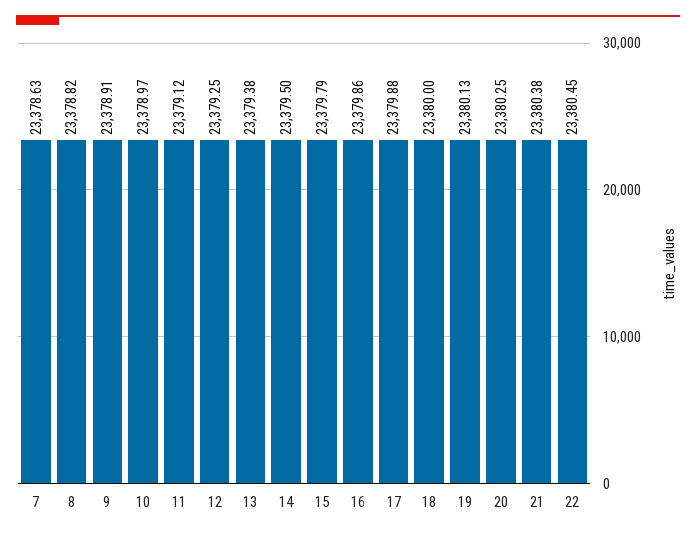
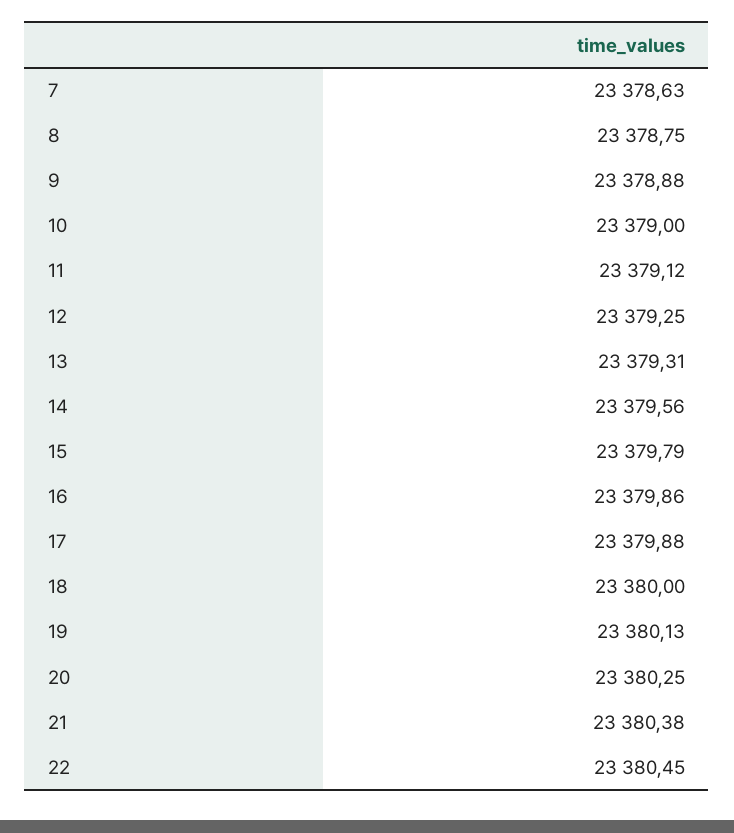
8: 23378.82 -> 23378.75
9: 23378.91 -> 23378.88
10: 23378.97 -> 23379
13: 23379.38 -> 23379.31
14: 23379.5 -> 23379.56

